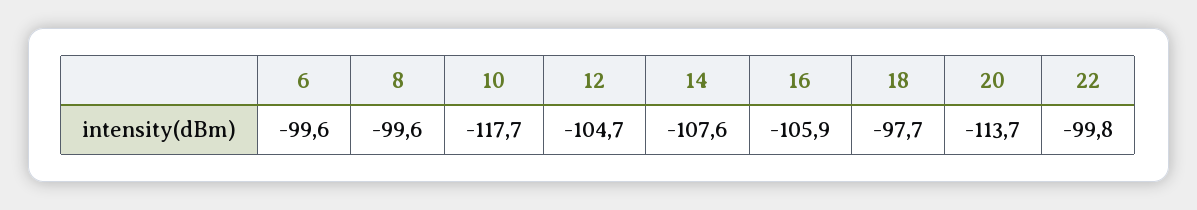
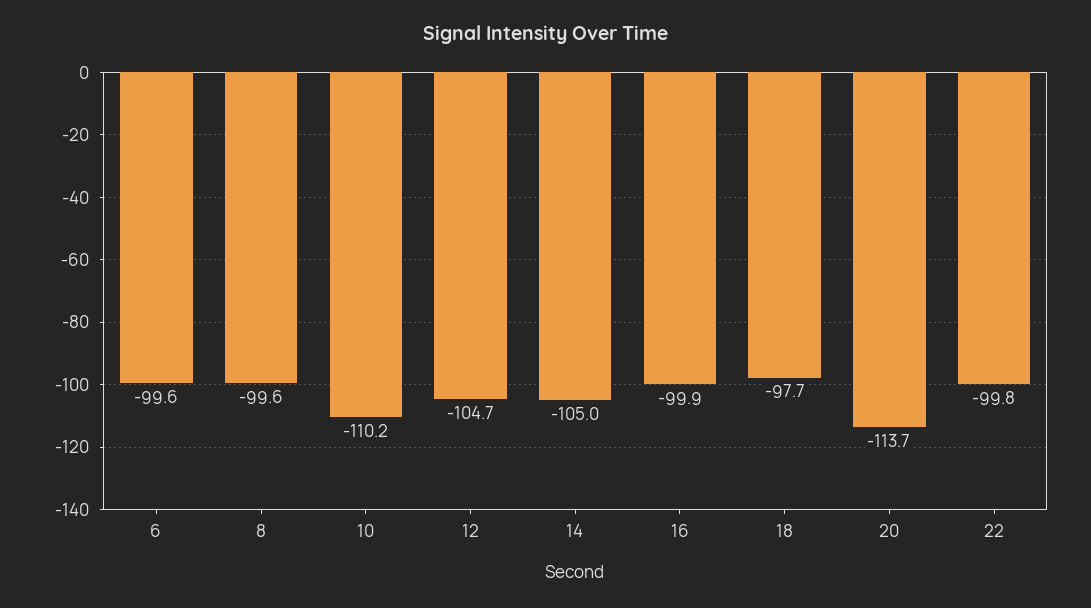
10: -117.7 -> -110.2
14: -107.6 -> -105
16: -105.9 -> -99.9

